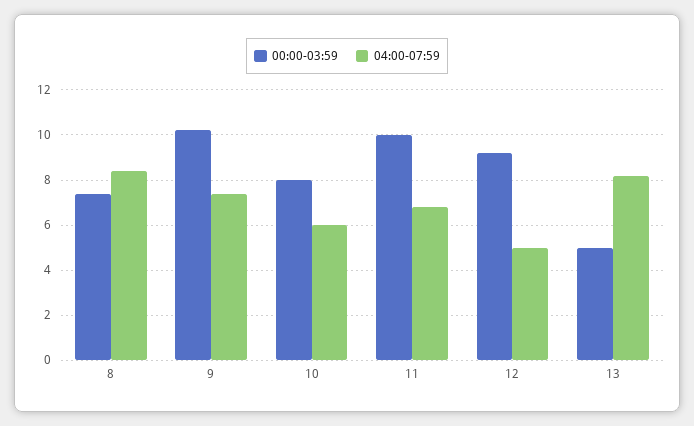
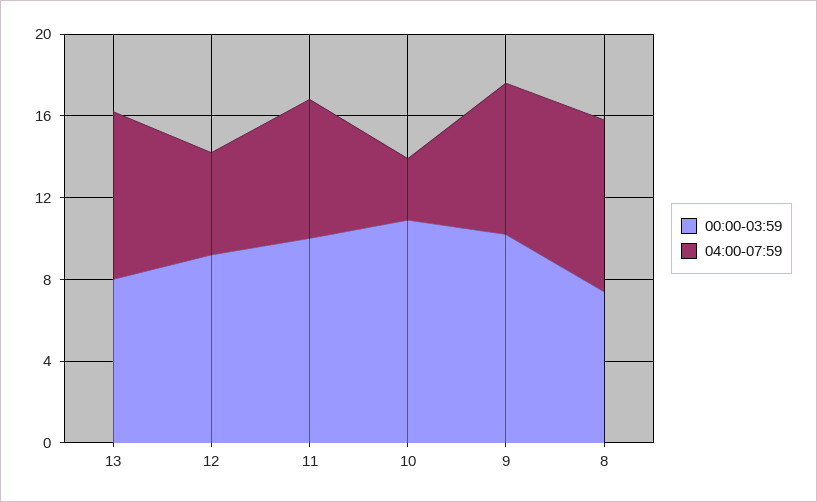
00:00-03:59, 10: 8 -> 11
04:00-07:59, 10: 6 -> 3
00:00-03:59, 13: 5 -> 8

